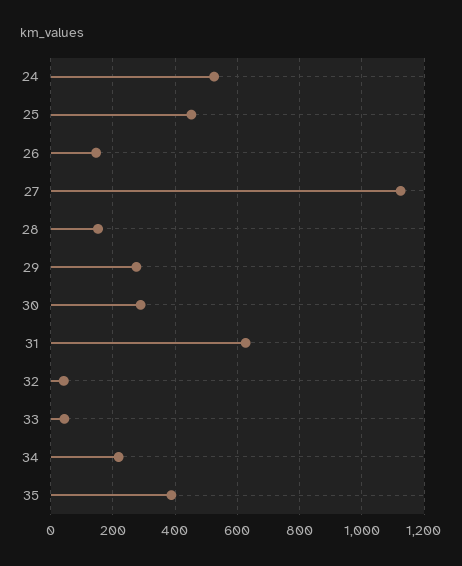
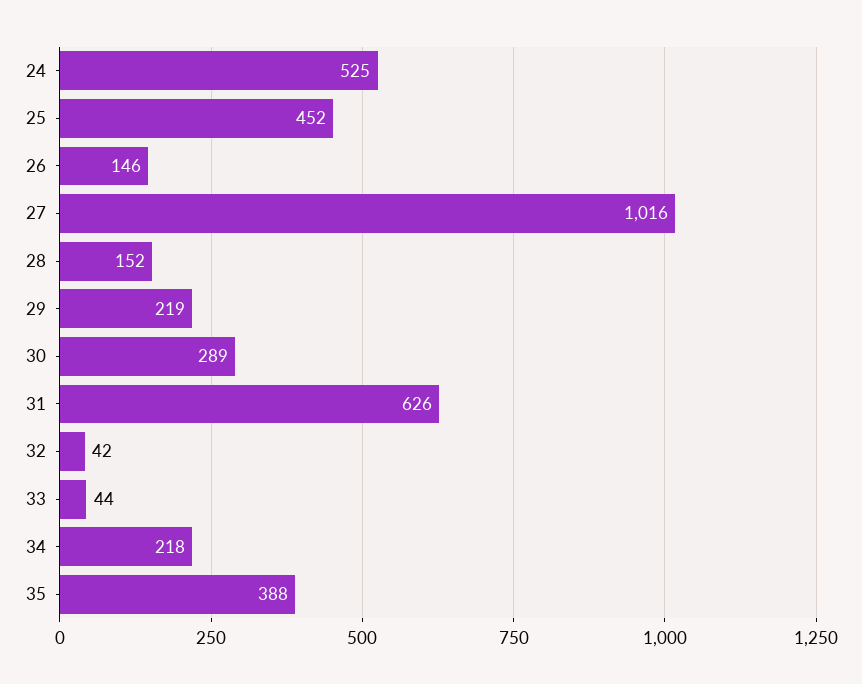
27: 1120 -> 1016
29: 280 -> 219

